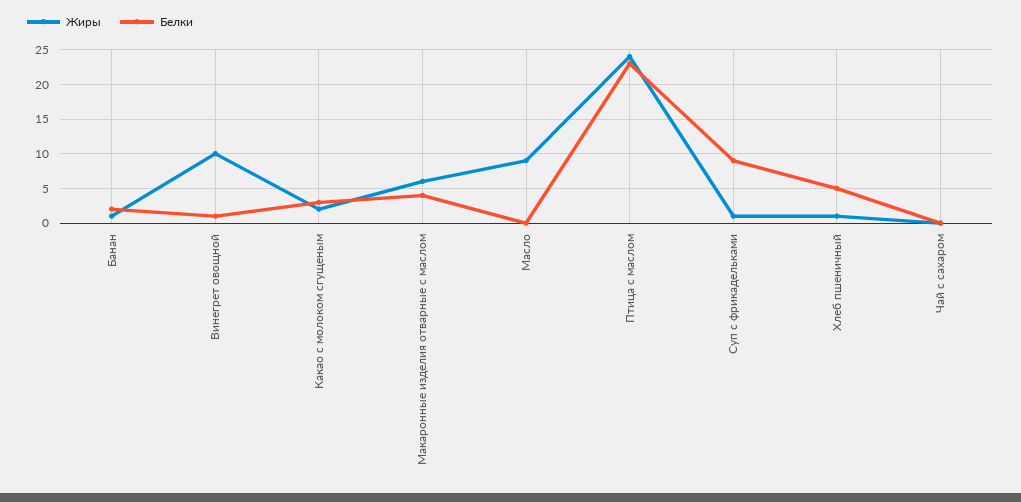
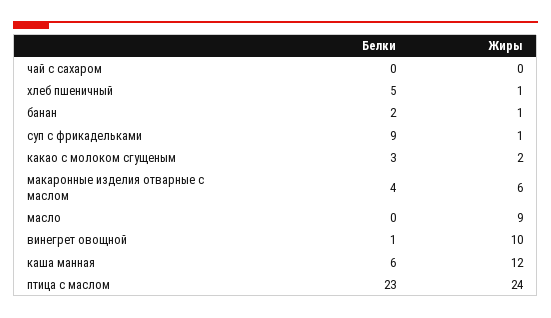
Белки, каша манная: none -> 6
Жиры, каша манная: none -> 12

